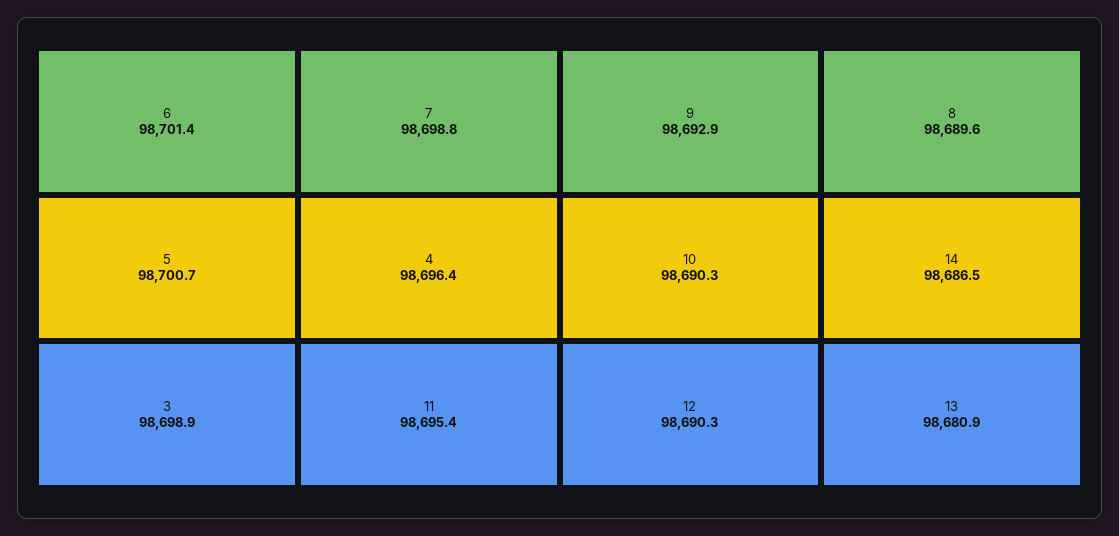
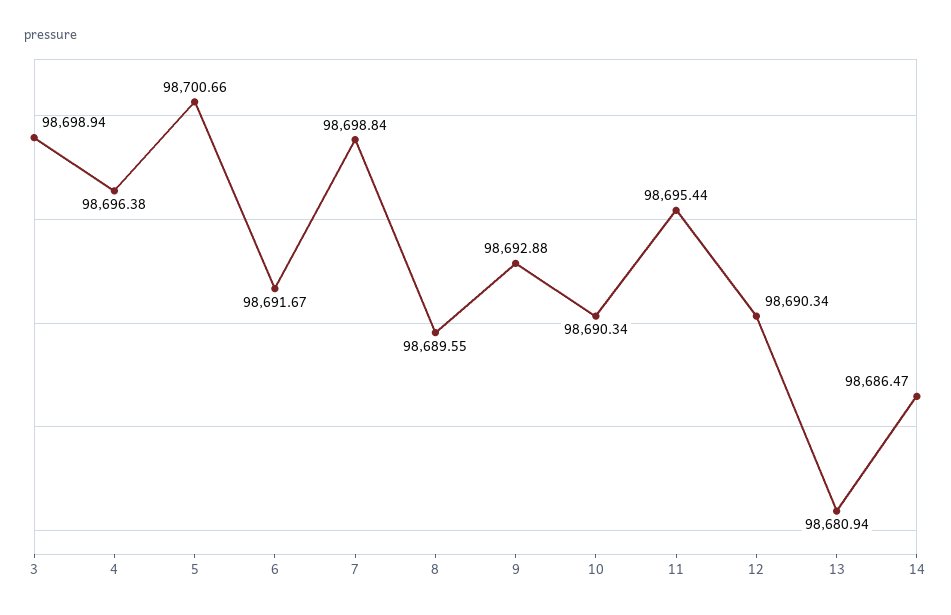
6: 98701.4 -> 98691.67

